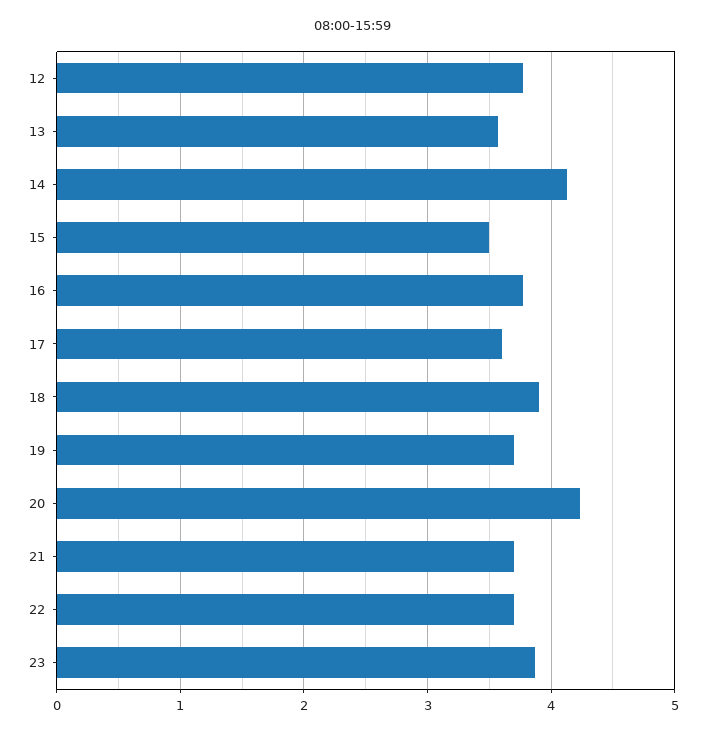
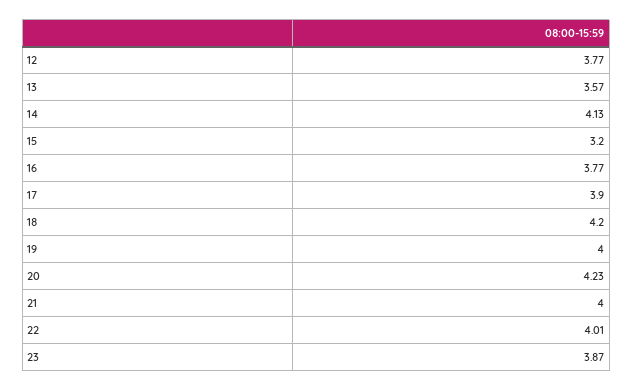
15: 3.5 -> 3.2
17: 3.6 -> 3.9
18: 3.9 -> 4.2
19: 3.7 -> 4
21: 3.7 -> 4
22: 3.7 -> 4.01

